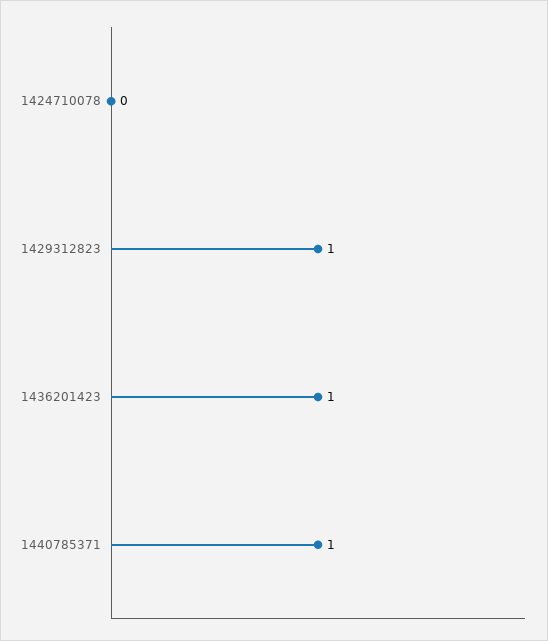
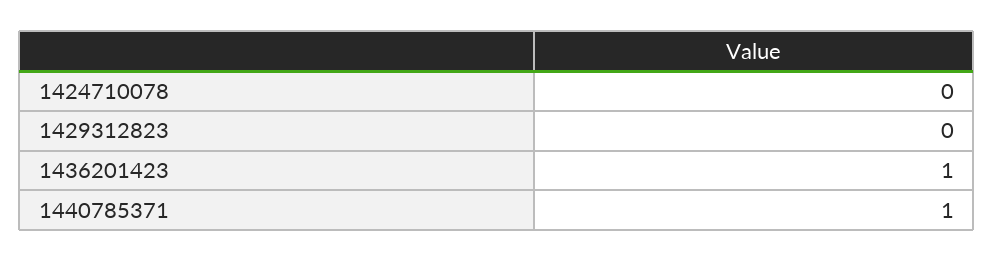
1429312823: 1 -> 0

